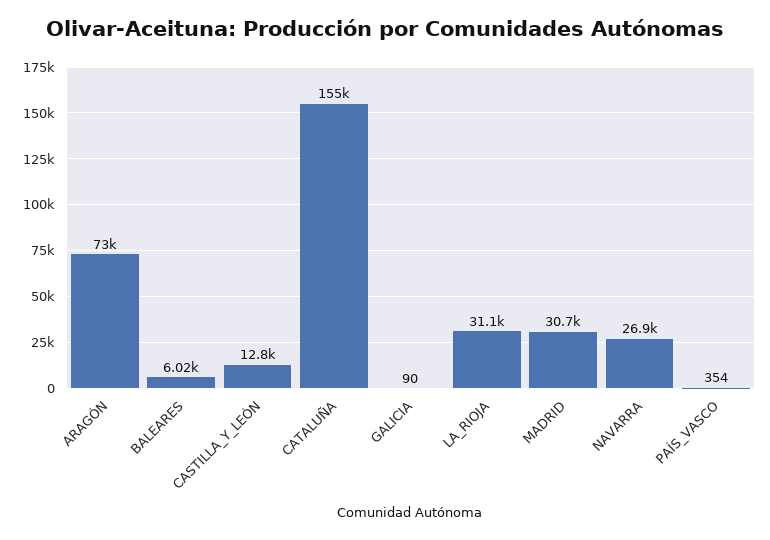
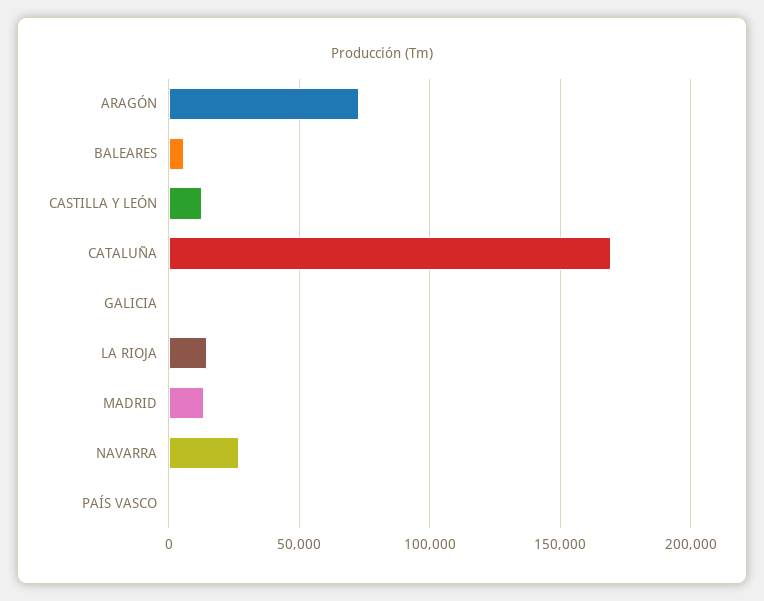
CATALUÑA: 155000 -> 170000
LA_RIOJA: 31100 -> 15000
MADRID: 30700 -> 15000

